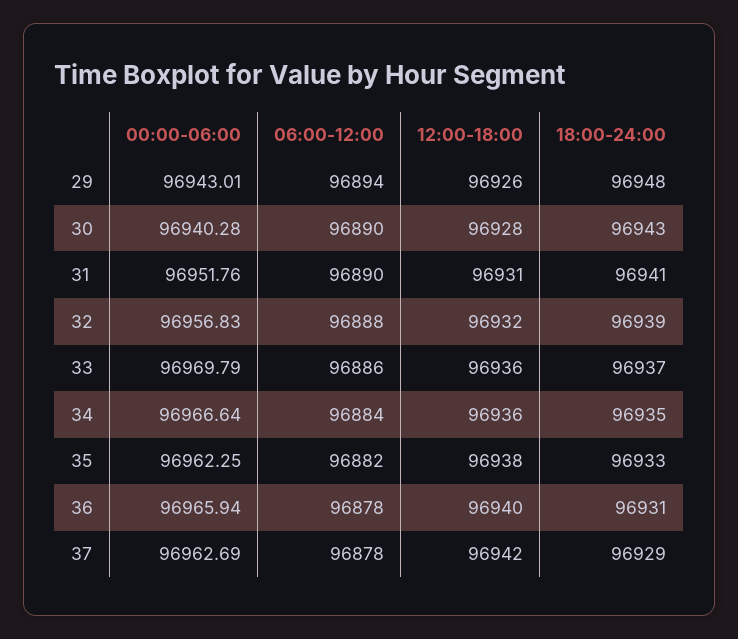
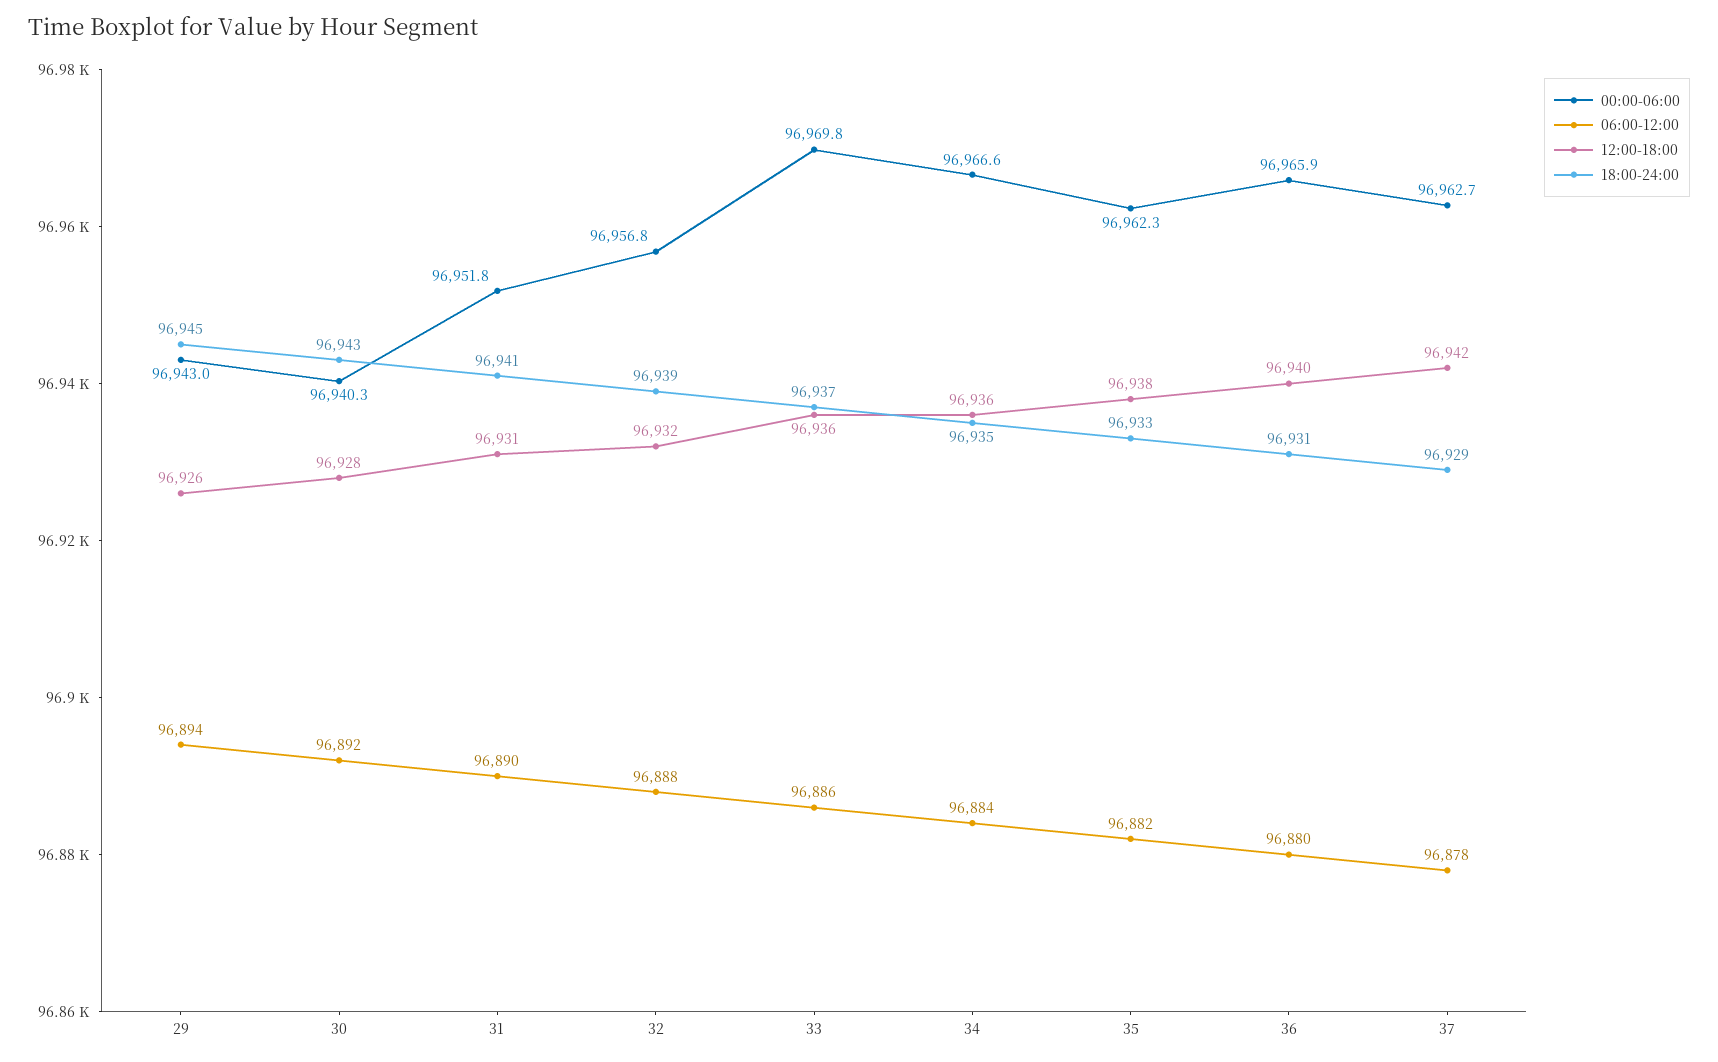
18:00-24:00, 29: 96948 -> 96945
06:00-12:00, 30: 96890 -> 96892
06:00-12:00, 36: 96878 -> 96880

